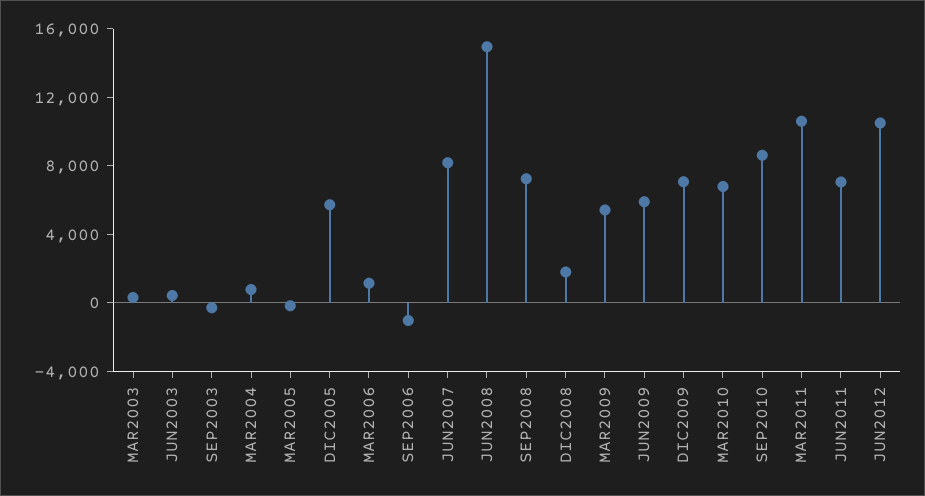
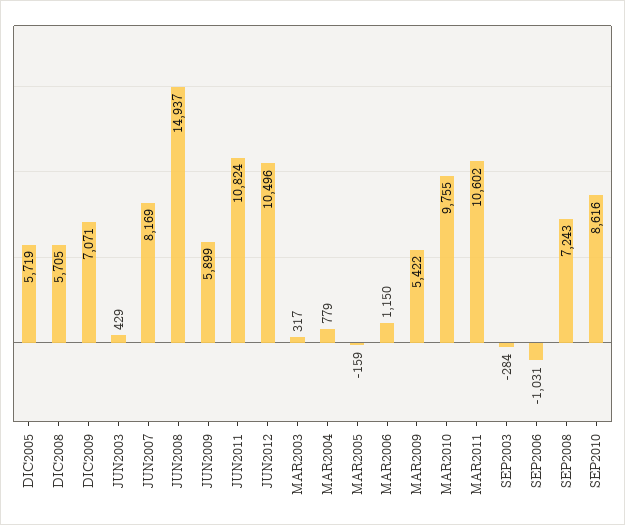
DIC2008: 2000 -> 5705
MAR2010: 7000 -> 9755
JUN2011: 7000 -> 10824

